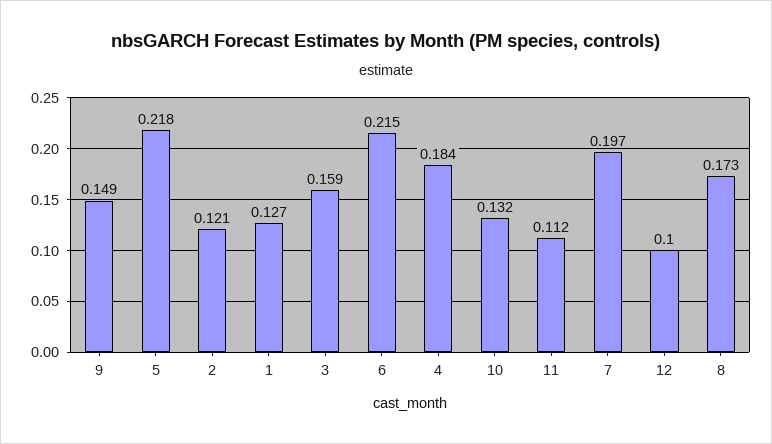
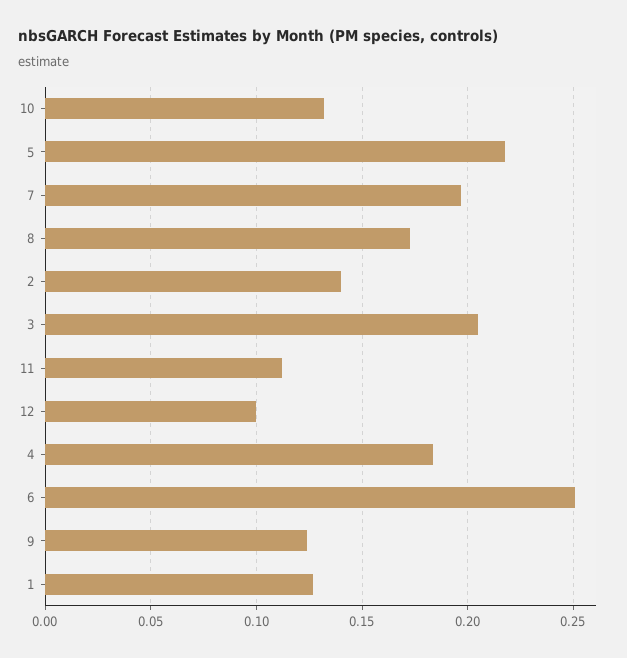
9: 0.149 -> 0.125
2: 0.121 -> 0.14
3: 0.159 -> 0.205
6: 0.215 -> 0.25

